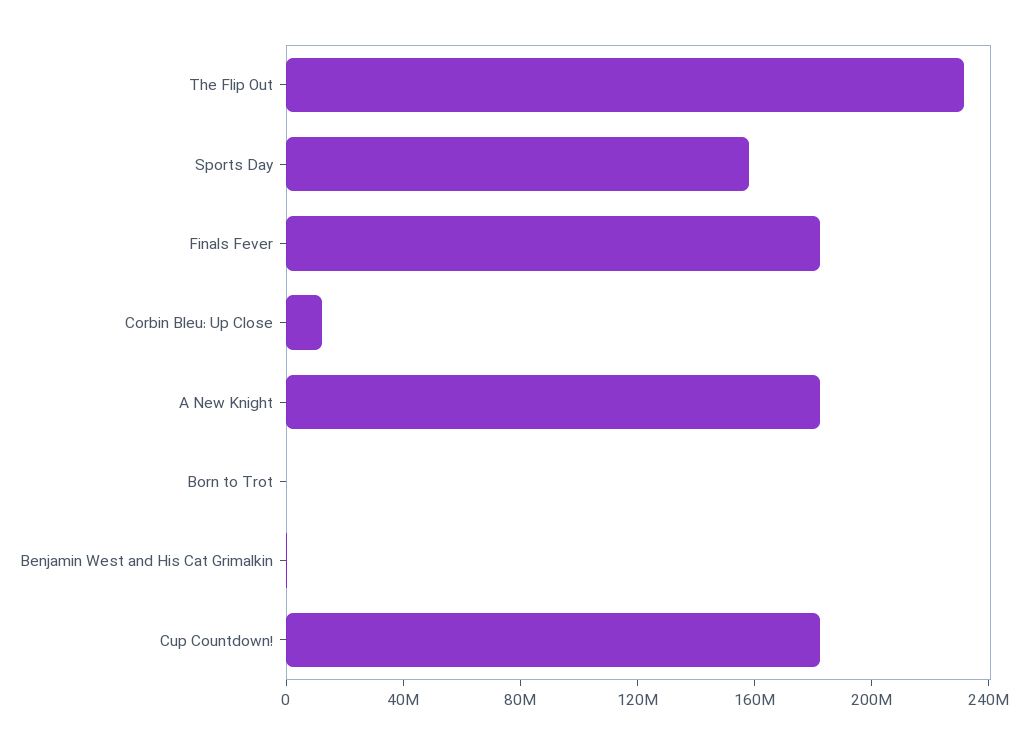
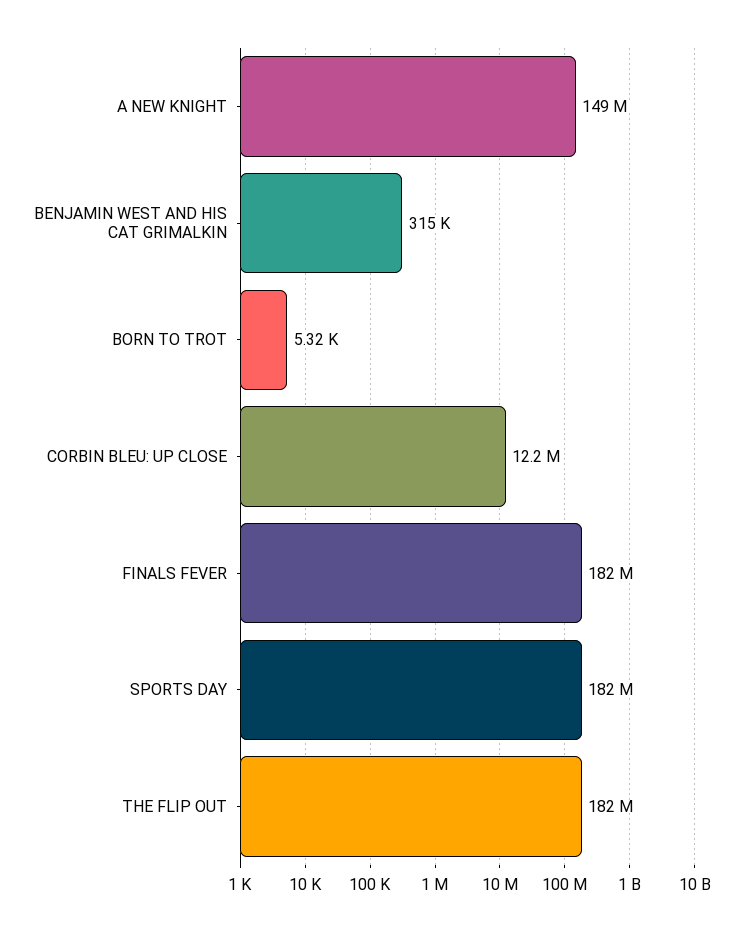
The Flip Out: 230000000 -> 182000000
Sports Day: 160000000 -> 182000000
A New Knight: 180000000 -> 149000000
Cup Countdown!: 180000000 -> none

